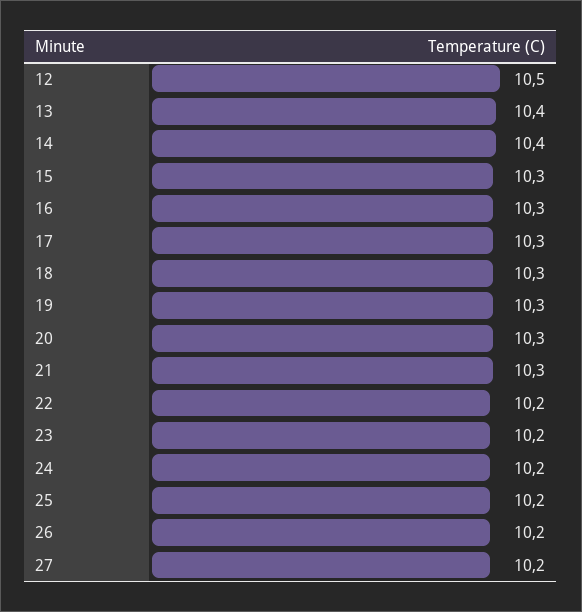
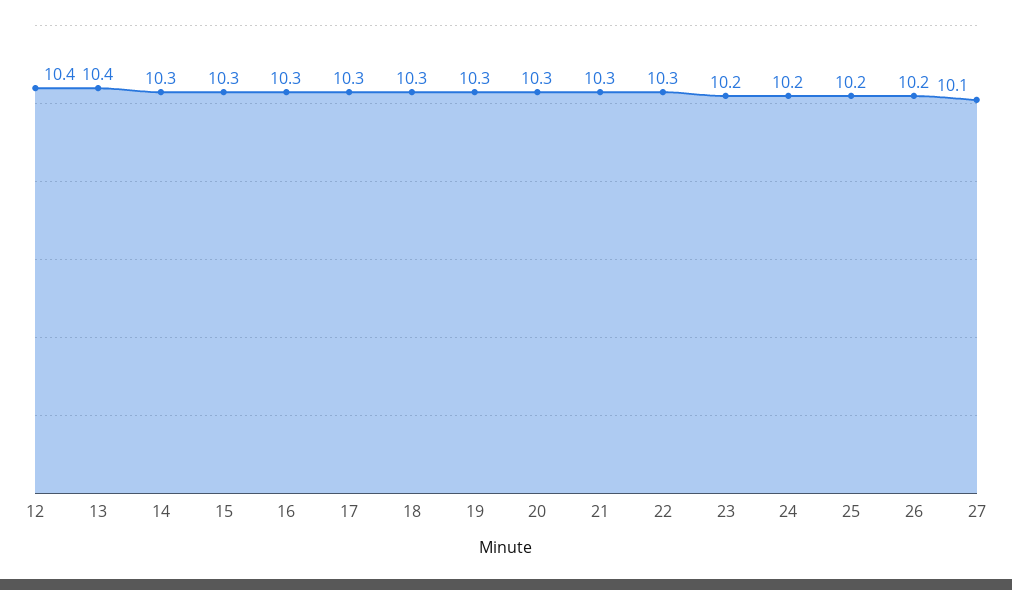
12: 10.5 -> 10.4
14: 10.4 -> 10.3
22: 10.2 -> 10.3
27: 10.2 -> 10.1

